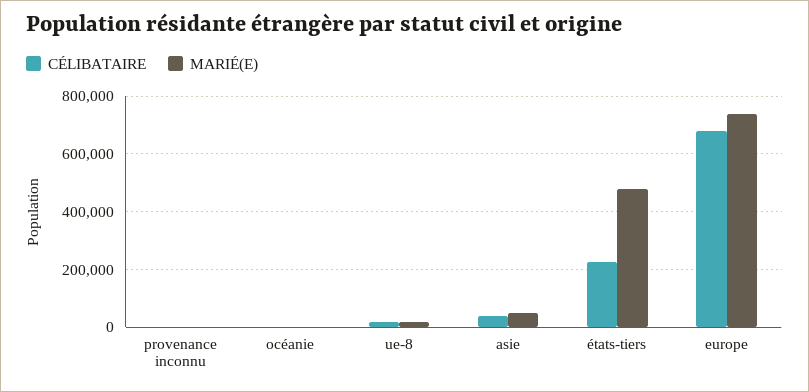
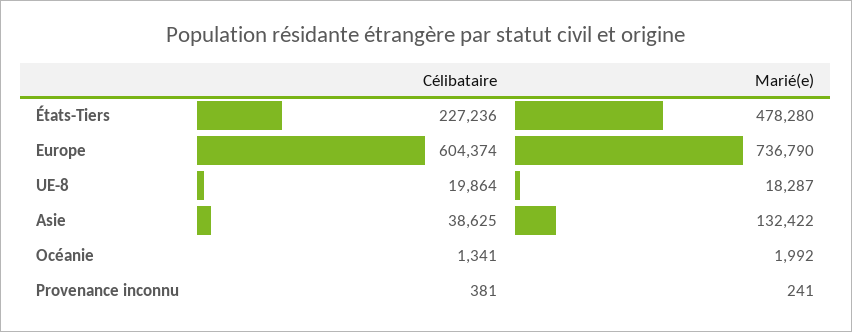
MARIÉ(E), asie: 50000 -> 132422
CÉLIBATAIRE, europe: 675000 -> 604374

